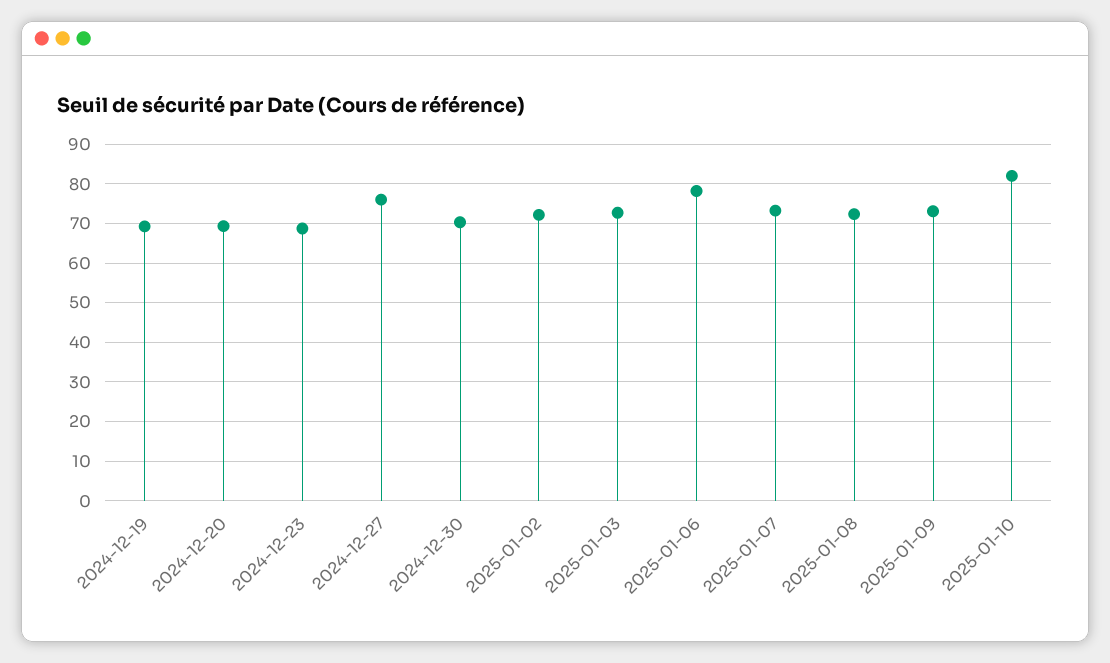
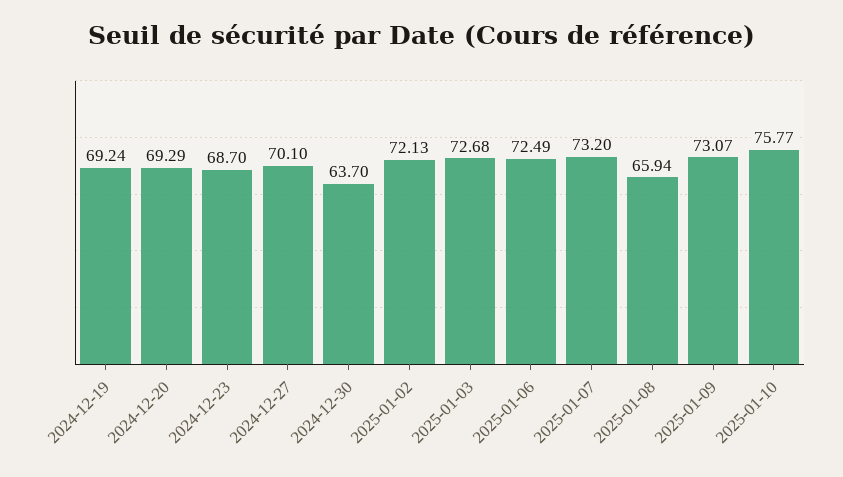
2024-12-27: 76 -> 70.1
2024-12-30: 70 -> 63.7
2025-01-06: 78 -> 72.49
2025-01-08: 72 -> 65.94
2025-01-10: 82 -> 75.77

